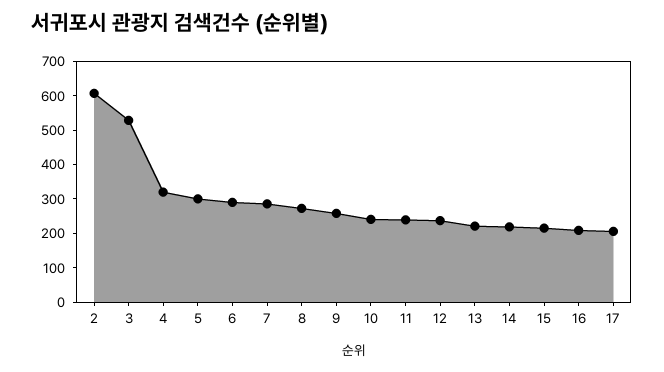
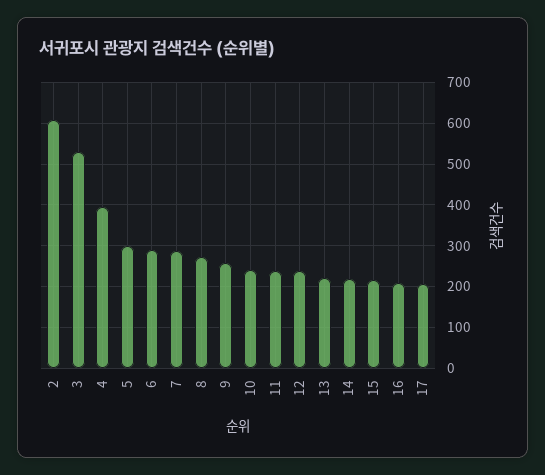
4: 325 -> 400

